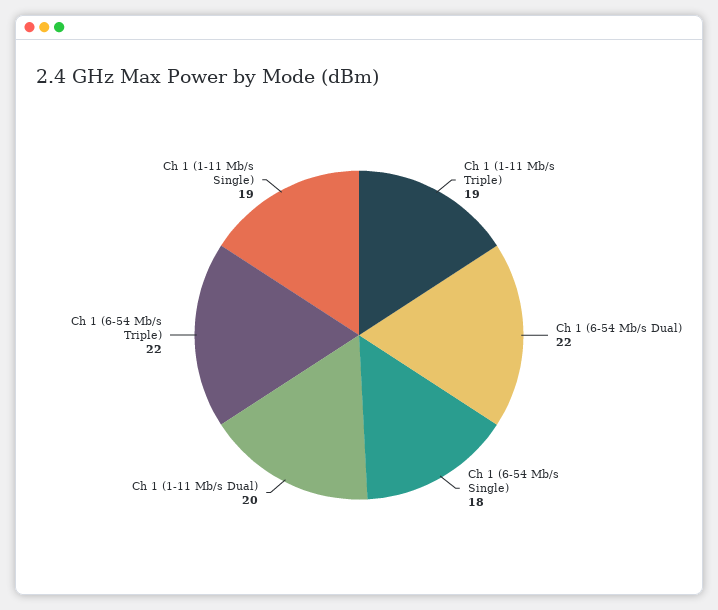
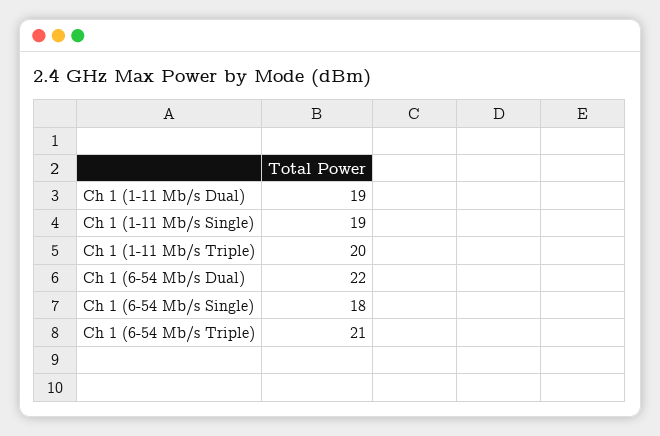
Ch 1 (1-11 Mb/s Triple): 19 -> 20
Ch 1 (1-11 Mb/s Dual): 20 -> 19
Ch 1 (6-54 Mb/s Triple): 22 -> 21

